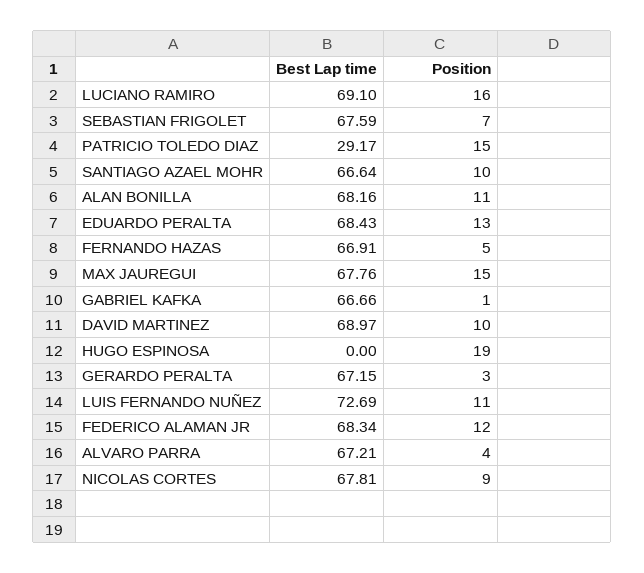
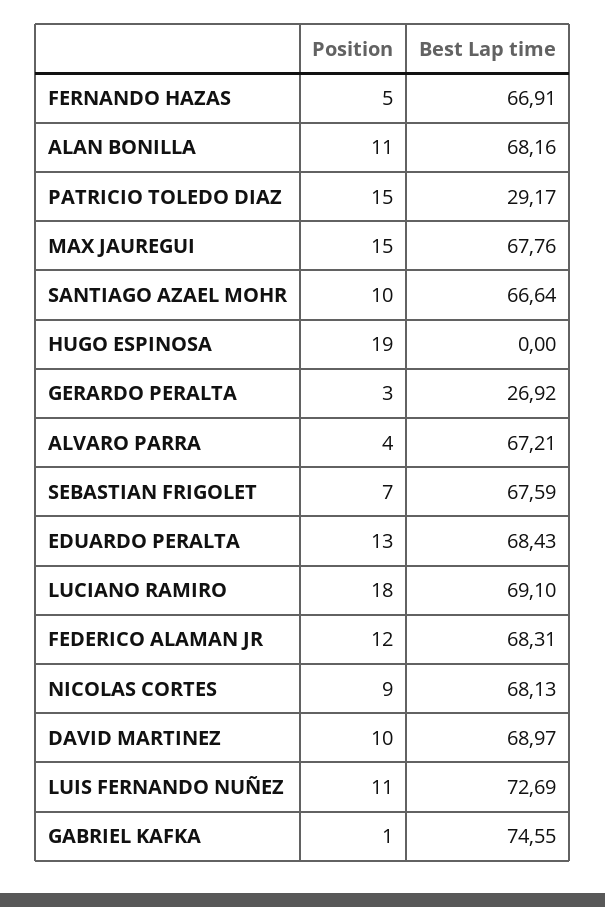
Position, LUCIANO RAMIRO: 16 -> 18
Best Lap time, GABRIEL KAFKA: 66.66 -> 74.55
Best Lap time, GERARDO PERALTA: 67.15 -> 26.92
Best Lap time, FEDERICO ALAMAN JR: 68.34 -> 68.31
Best Lap time, NICOLAS CORTES: 67.81 -> 68.13

